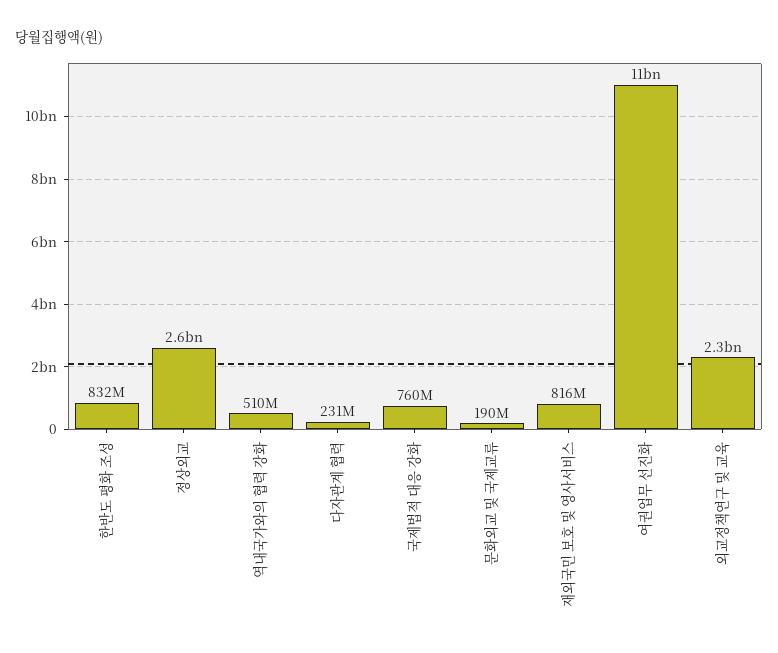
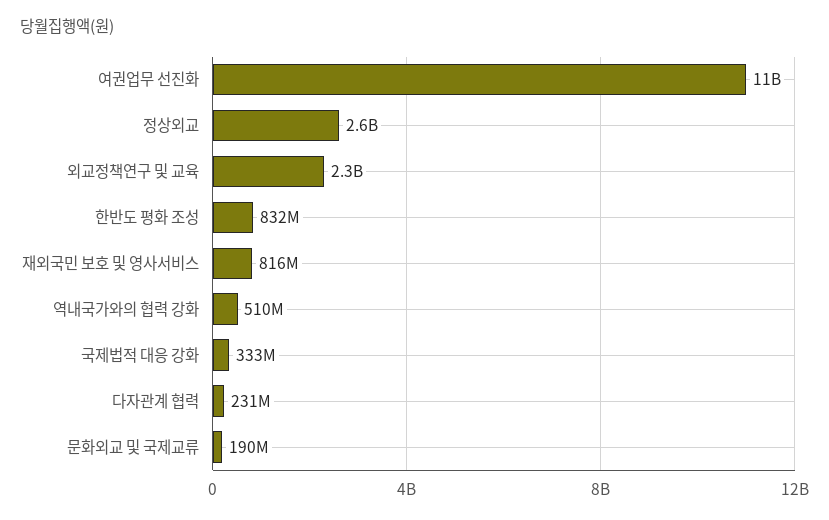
국제법적 대응 강화: 760000000 -> 333000000

